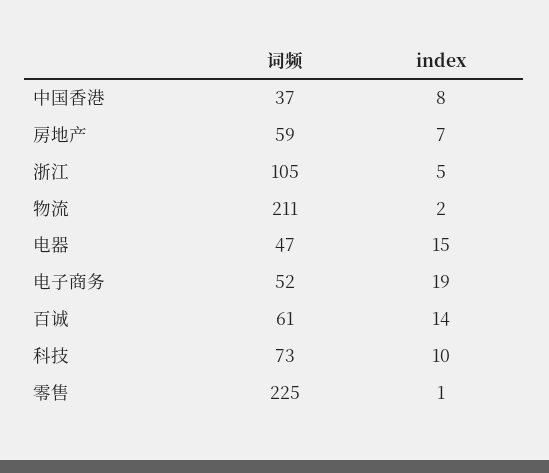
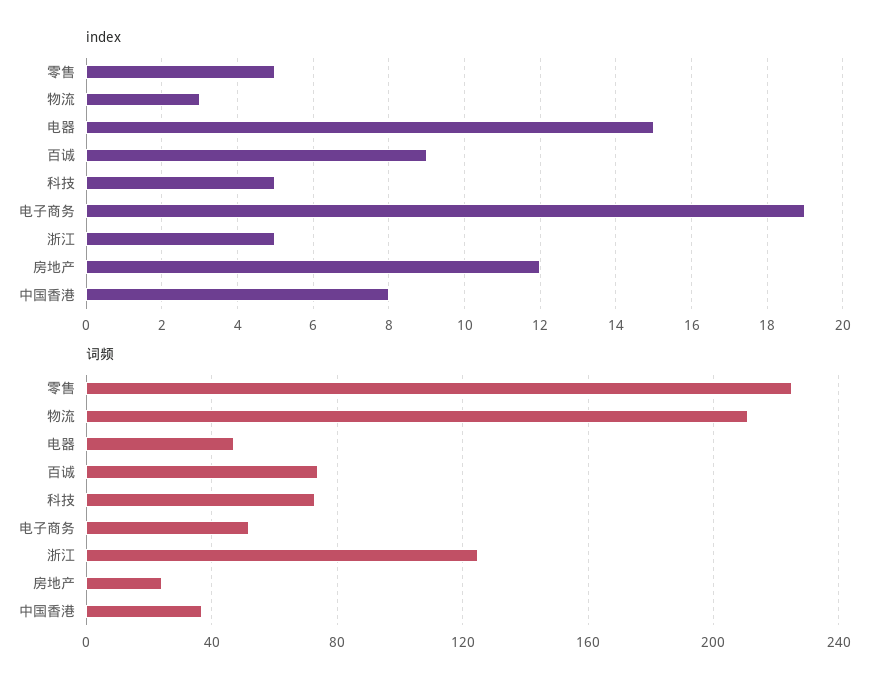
词频, 房地产: 59 -> 25
index, 房地产: 7 -> 12
词频, 浙江: 105 -> 125
index, 物流: 2 -> 3
词频, 百诚: 61 -> 75
index, 百诚: 14 -> 9
index, 科技: 10 -> 5
index, 零售: 1 -> 5

